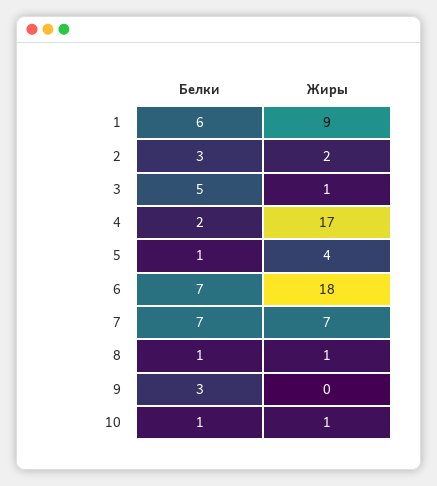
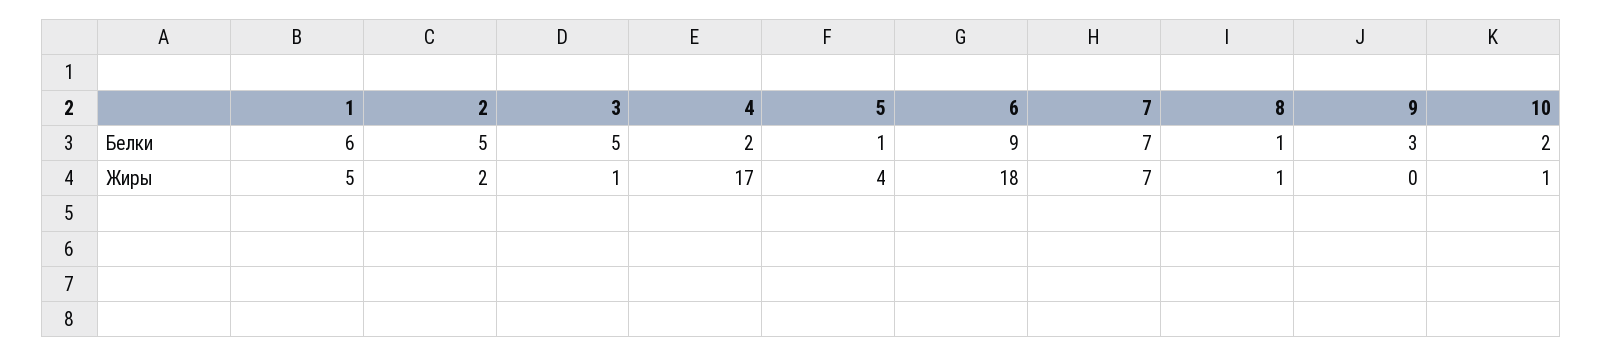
Жиры, 1: 9 -> 5
Белки, 2: 3 -> 5
Белки, 6: 7 -> 9
Белки, 10: 1 -> 2

